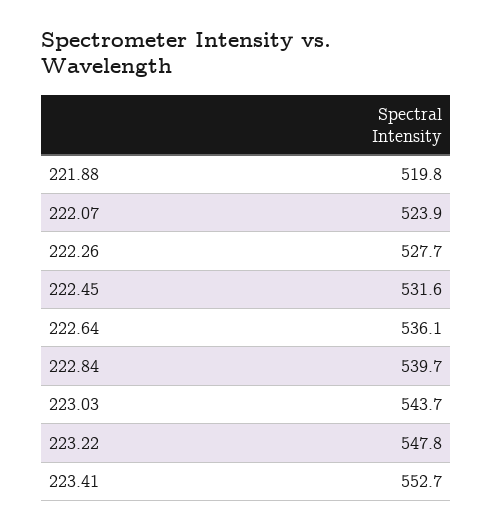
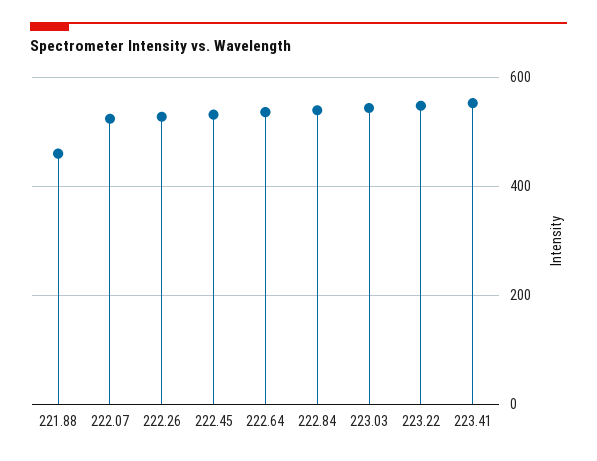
221.88: 519.8 -> 460

